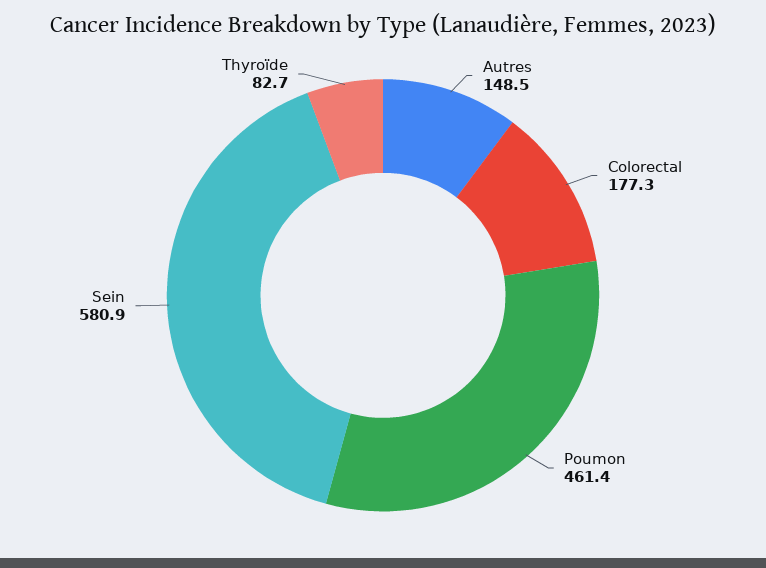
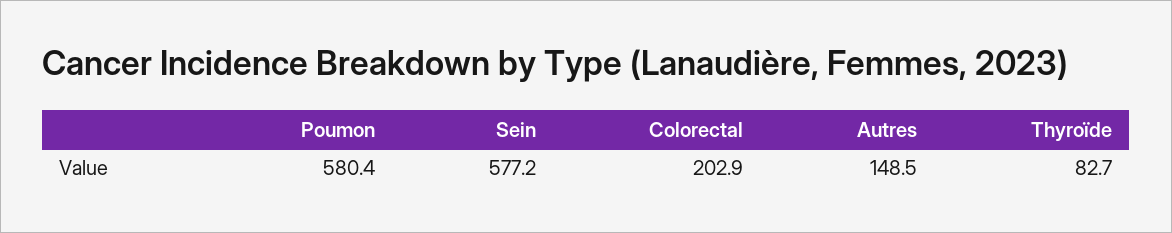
Colorectal: 177.3 -> 202.9
Poumon: 461.4 -> 580.4
Sein: 580.9 -> 577.2

